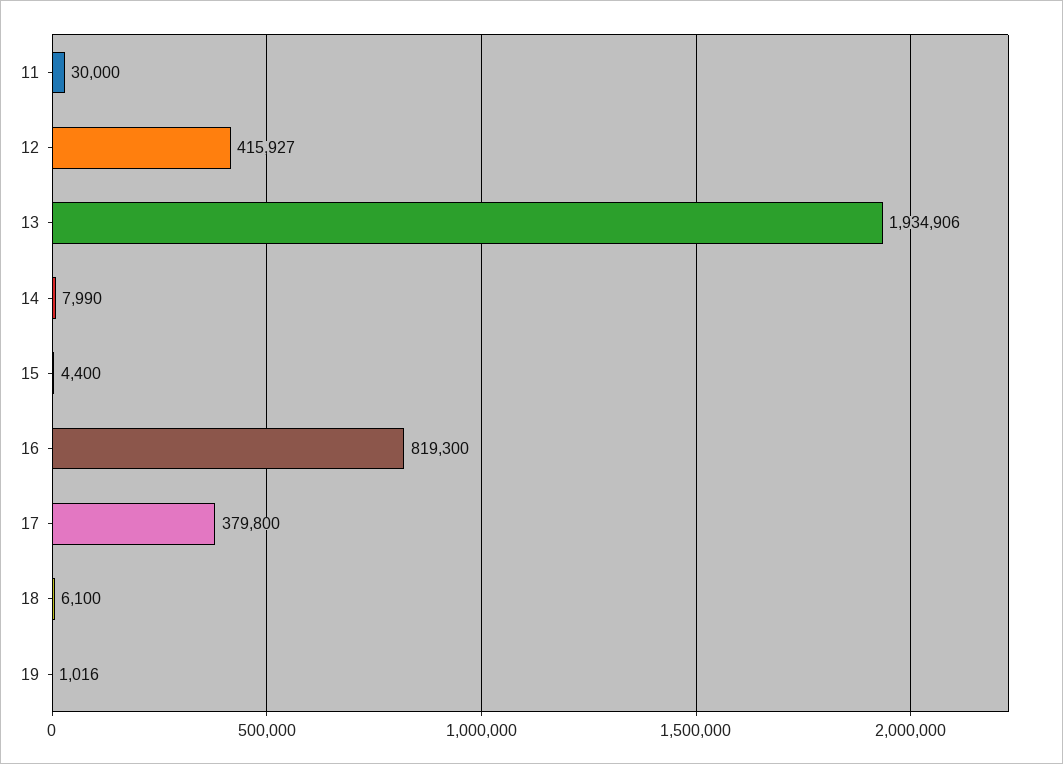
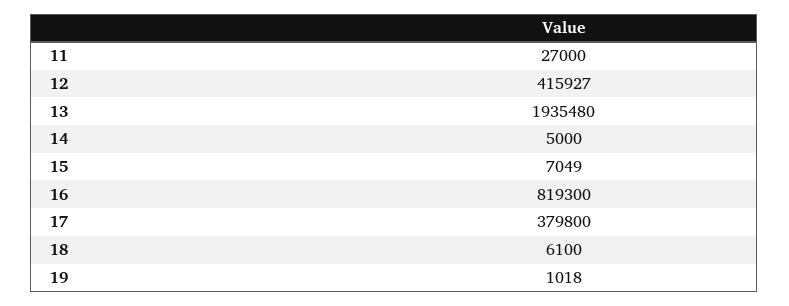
11: 30000 -> 27000
13: 1934906 -> 1935480
14: 7990 -> 5000
15: 4400 -> 7049
19: 1016 -> 1018

